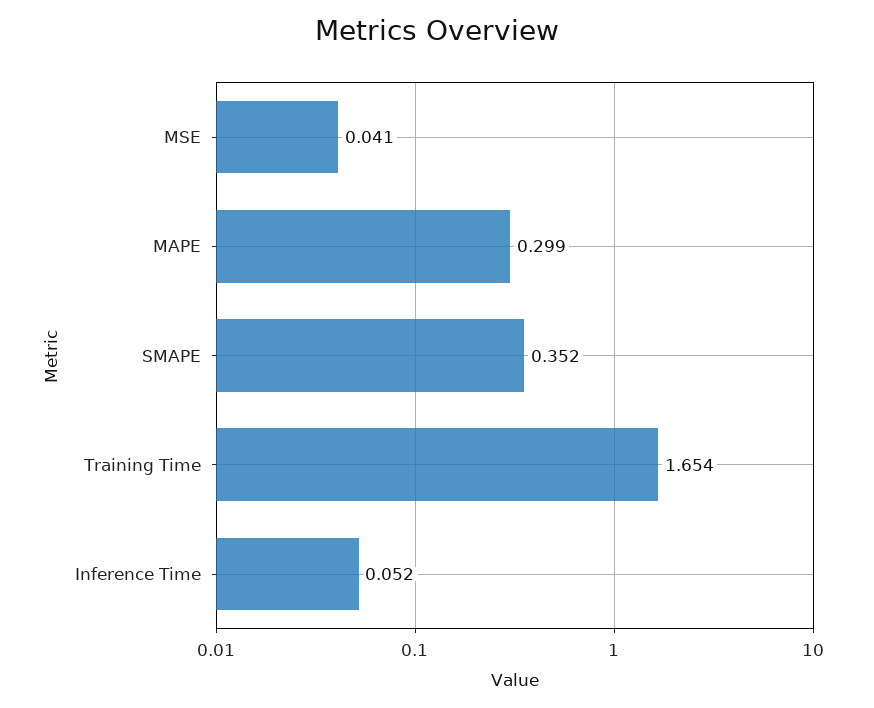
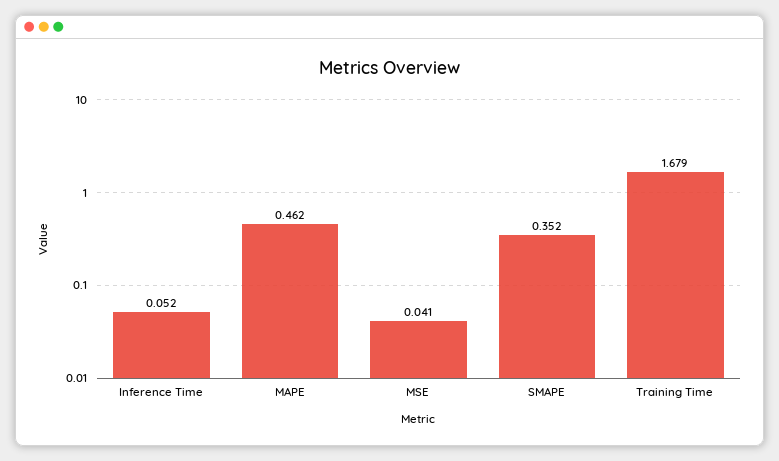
MAPE: 0.299 -> 0.462
Training Time: 1.654 -> 1.679

